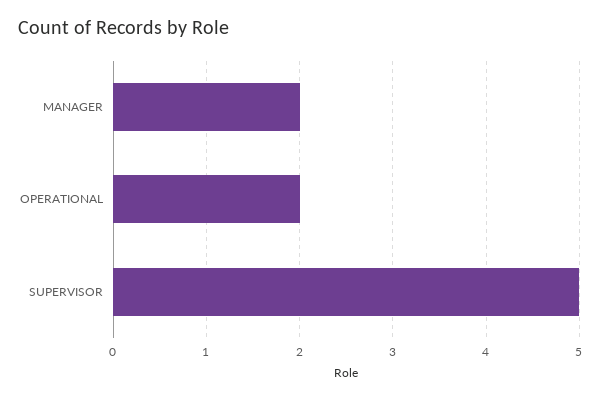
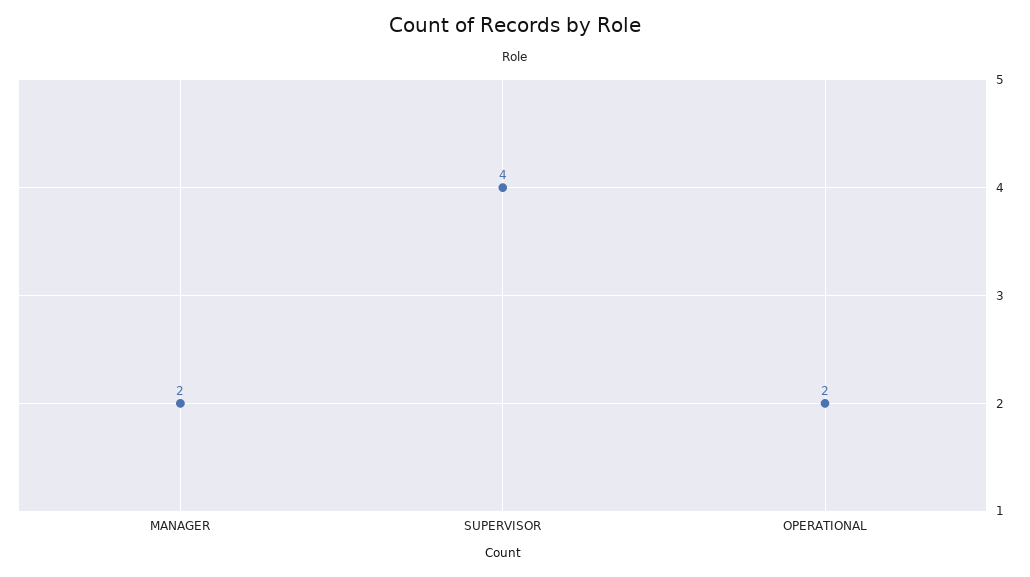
SUPERVISOR: 5 -> 4

